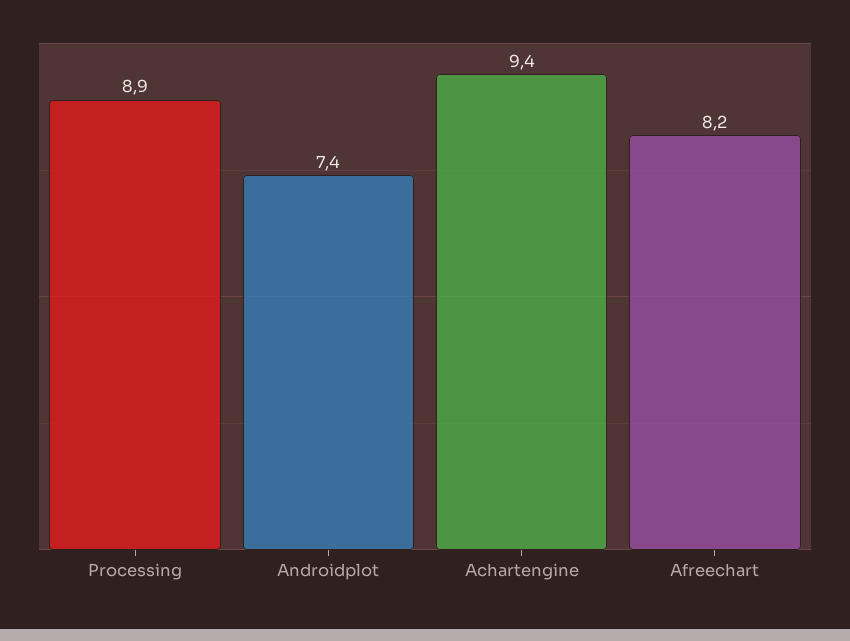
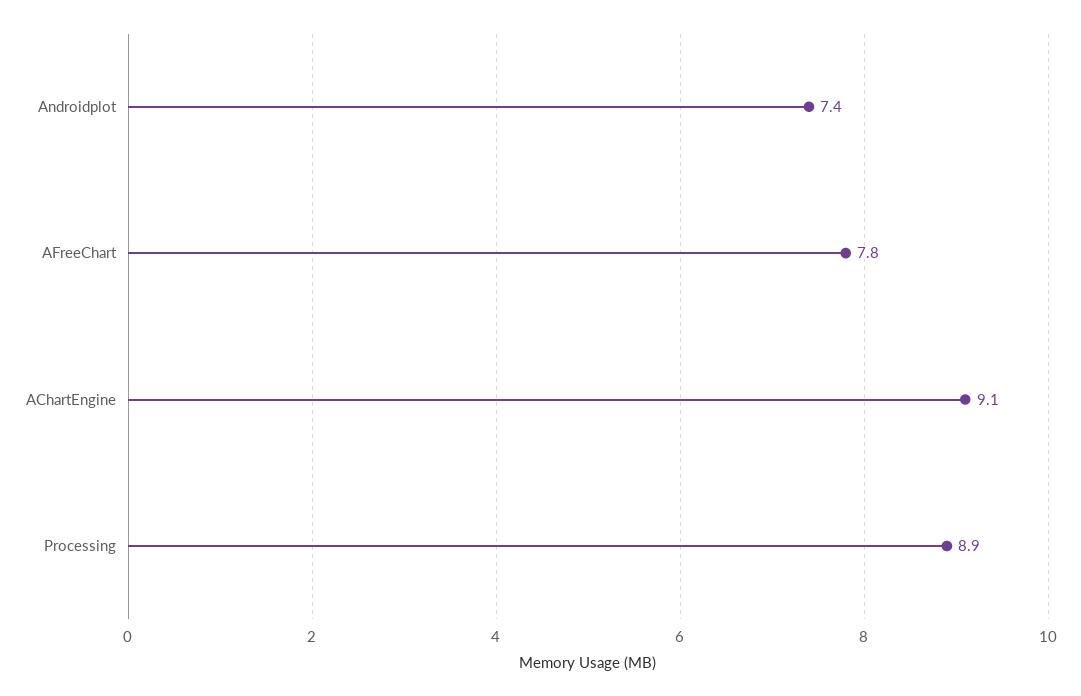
Achartengine: 9.4 -> 9.1
Afreechart: 8.2 -> 7.8

